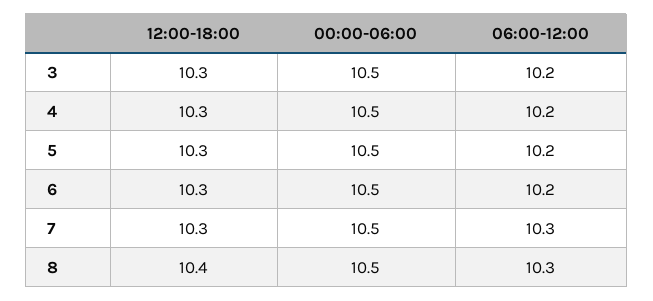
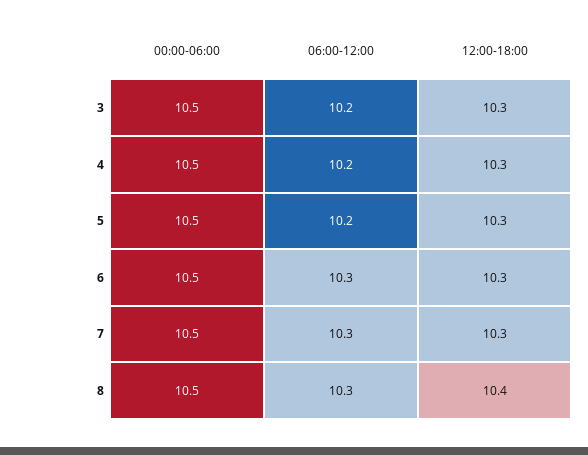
06:00-12:00, 6: 10.2 -> 10.3

